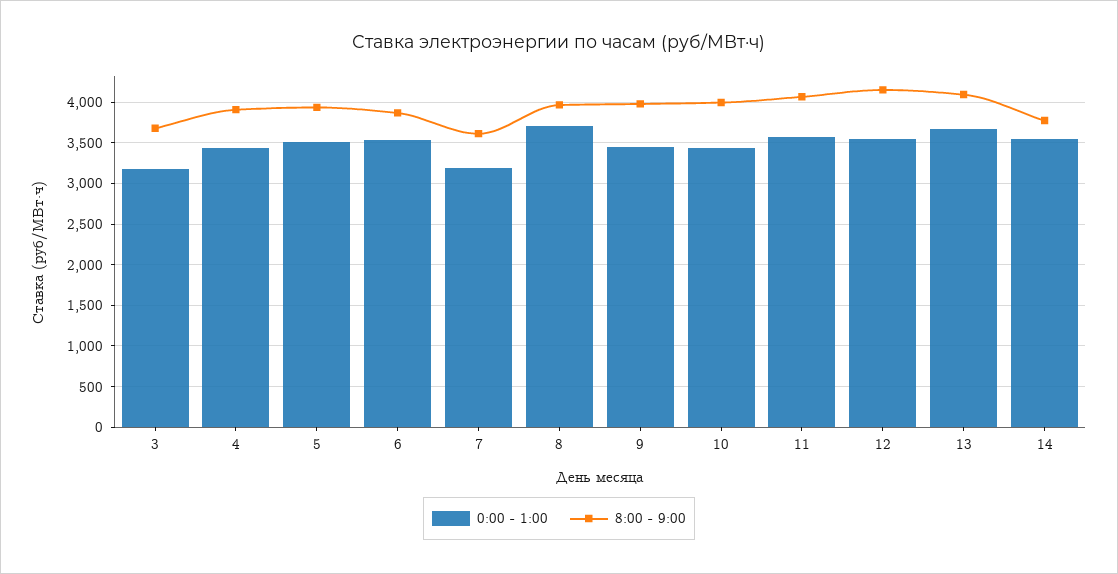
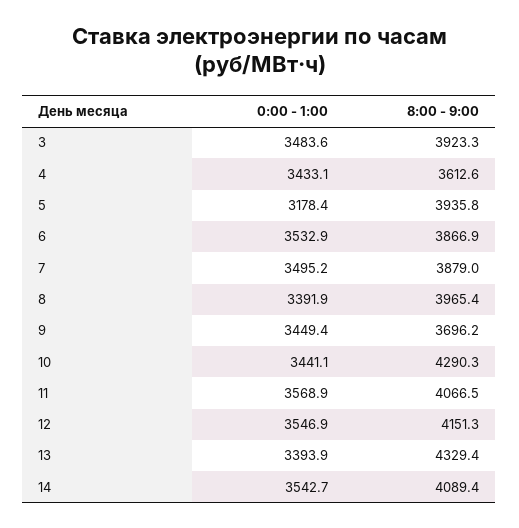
0:00 - 1:00, 3: 3200 -> 3483.6
8:00 - 9:00, 3: 3700 -> 3923.3
8:00 - 9:00, 4: 3900 -> 3612.6
0:00 - 1:00, 5: 3500 -> 3178.4
0:00 - 1:00, 7: 3200 -> 3495.2
8:00 - 9:00, 7: 3600 -> 3879
0:00 - 1:00, 8: 3700 -> 3391.9
8:00 - 9:00, 9: 4000 -> 3696.2
8:00 - 9:00, 10: 4000 -> 4290.3
0:00 - 1:00, 13: 3700 -> 3393.9
8:00 - 9:00, 13: 4100 -> 4329.4
8:00 - 9:00, 14: 3800 -> 4089.4

